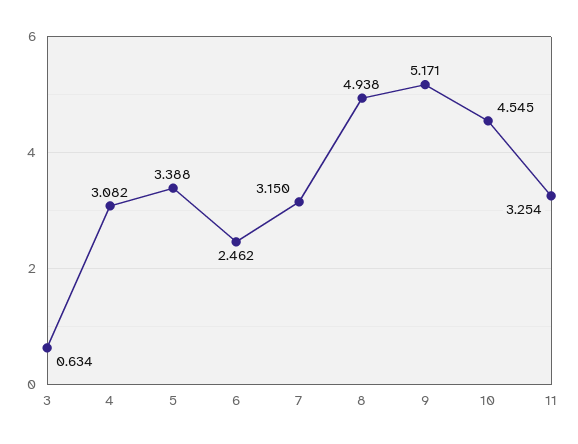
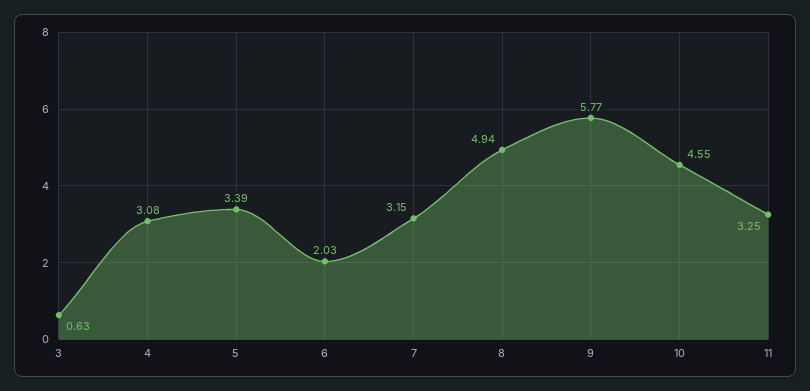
6: 2.462 -> 2.03
9: 5.171 -> 5.77

